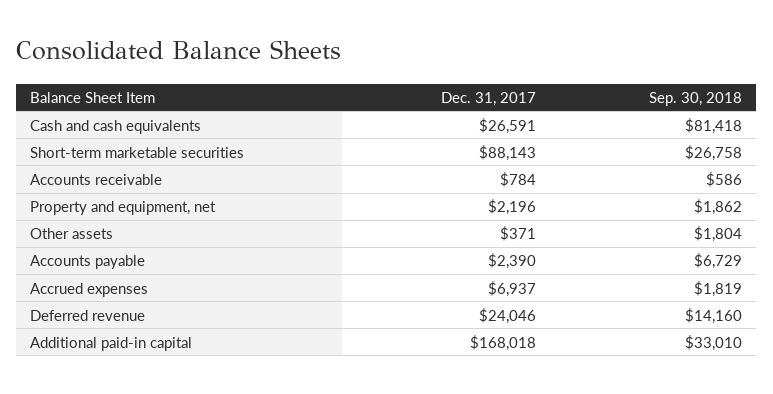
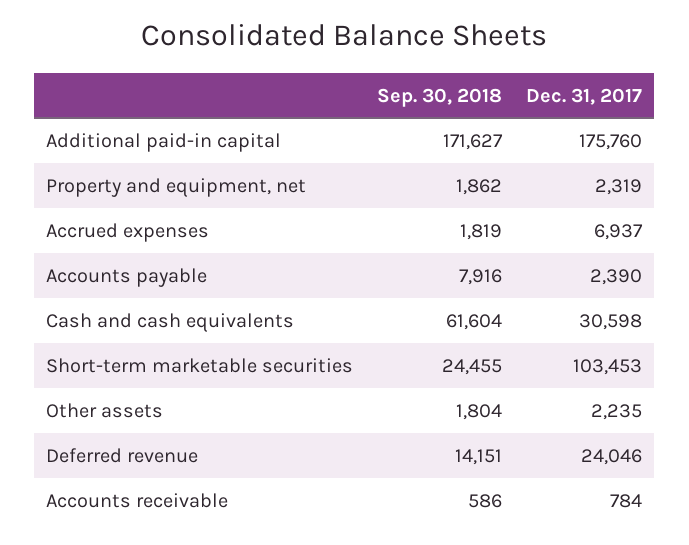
Dec. 31, 2017, Cash and cash equivalents: 26591 -> 30598
Sep. 30, 2018, Cash and cash equivalents: 81418 -> 61604
Dec. 31, 2017, Short-term marketable securities: 88143 -> 103453
Sep. 30, 2018, Short-term marketable securities: 26758 -> 24455
Dec. 31, 2017, Property and equipment, net: 2196 -> 2319
Dec. 31, 2017, Other assets: 371 -> 2235
Sep. 30, 2018, Accounts payable: 6729 -> 7916
Sep. 30, 2018, Deferred revenue: 14160 -> 14151
Dec. 31, 2017, Additional paid-in capital: 168018 -> 175760
Sep. 30, 2018, Additional paid-in capital: 33010 -> 171627

